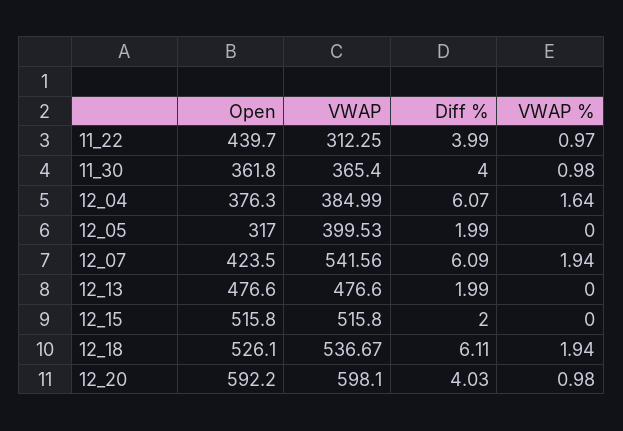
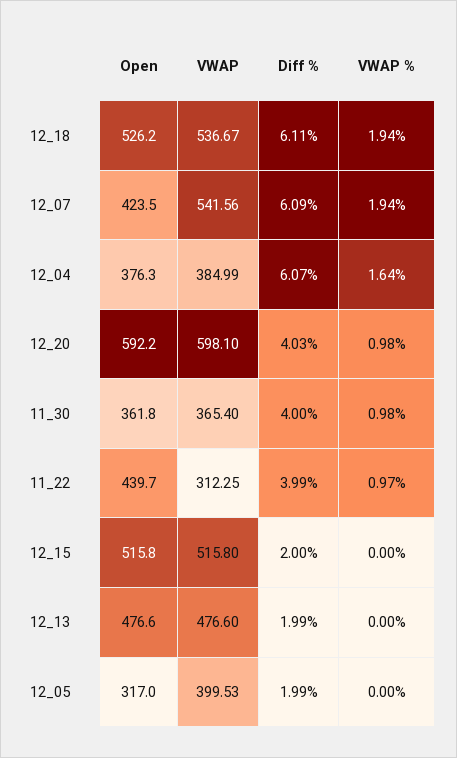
Open, 12_18: 526.1 -> 526.2

